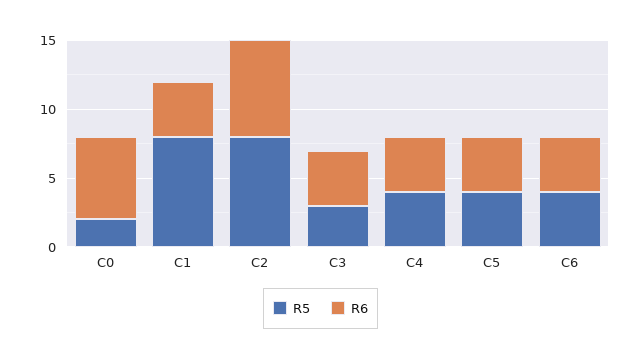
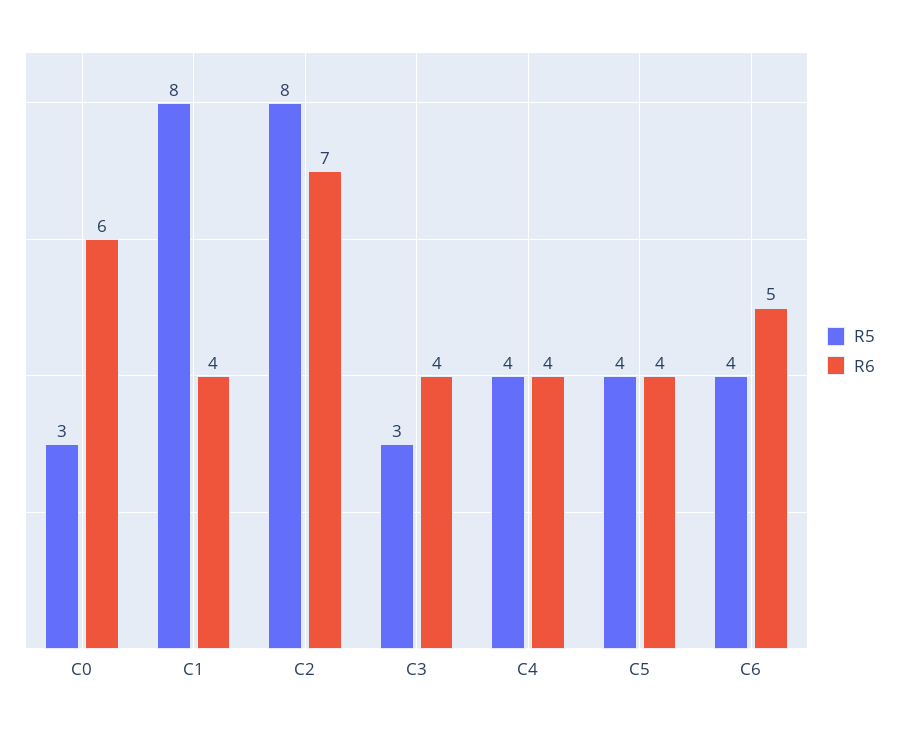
R5, C0: 2 -> 3
R6, C6: 4 -> 5

